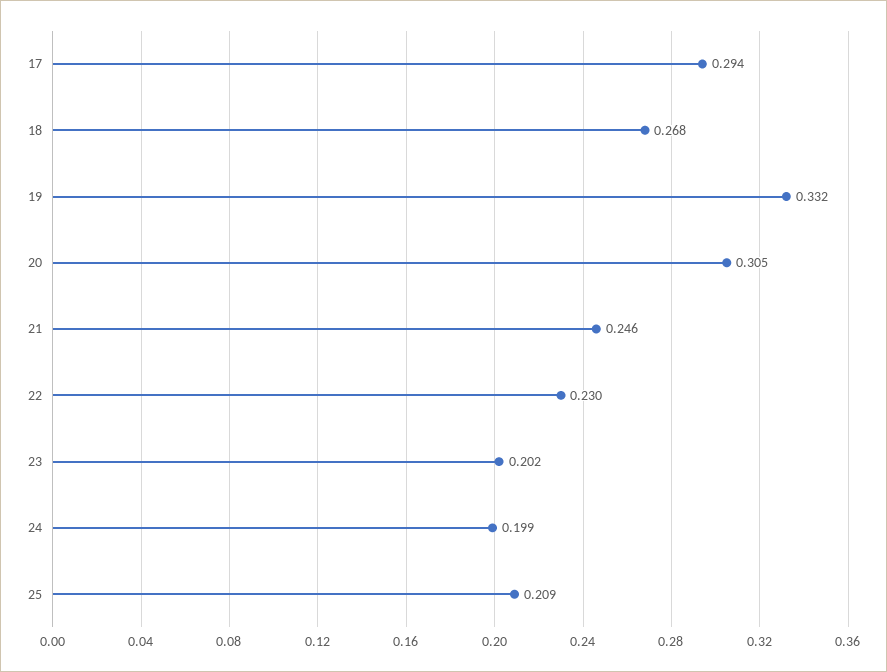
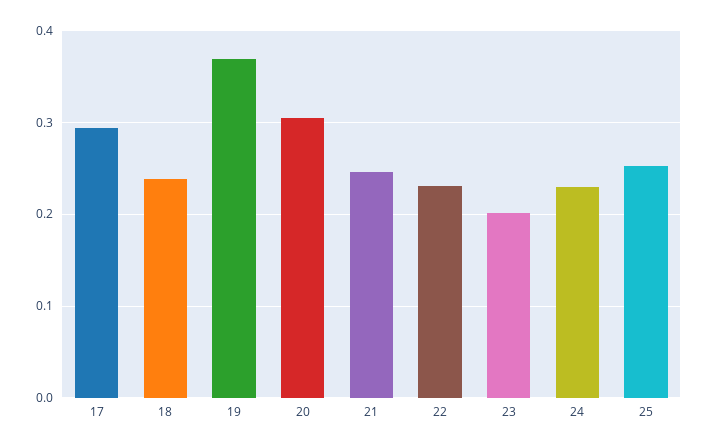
18: 0.268 -> 0.24
19: 0.332 -> 0.37
24: 0.199 -> 0.23
25: 0.209 -> 0.25

